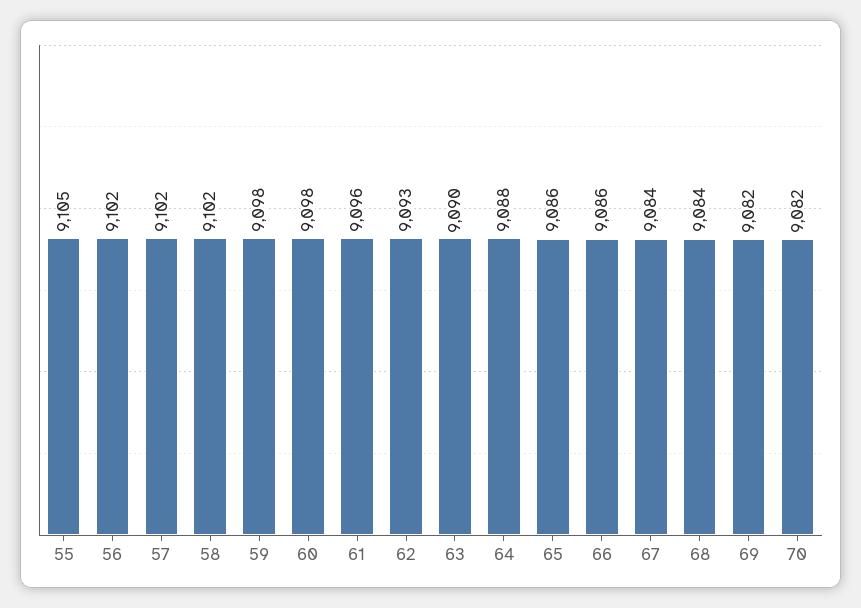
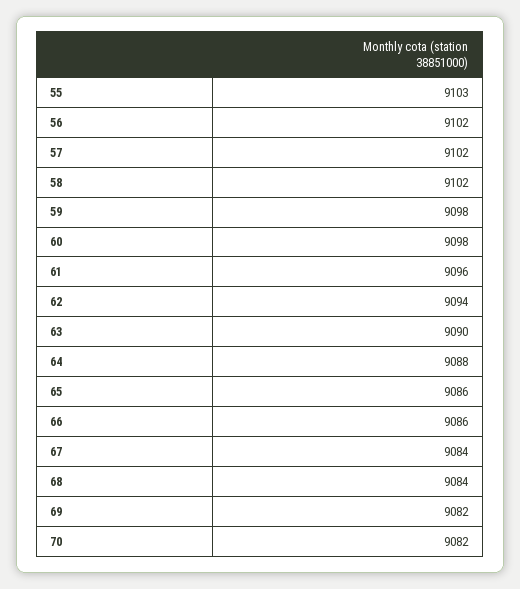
55: 9105 -> 9103
62: 9093 -> 9094

